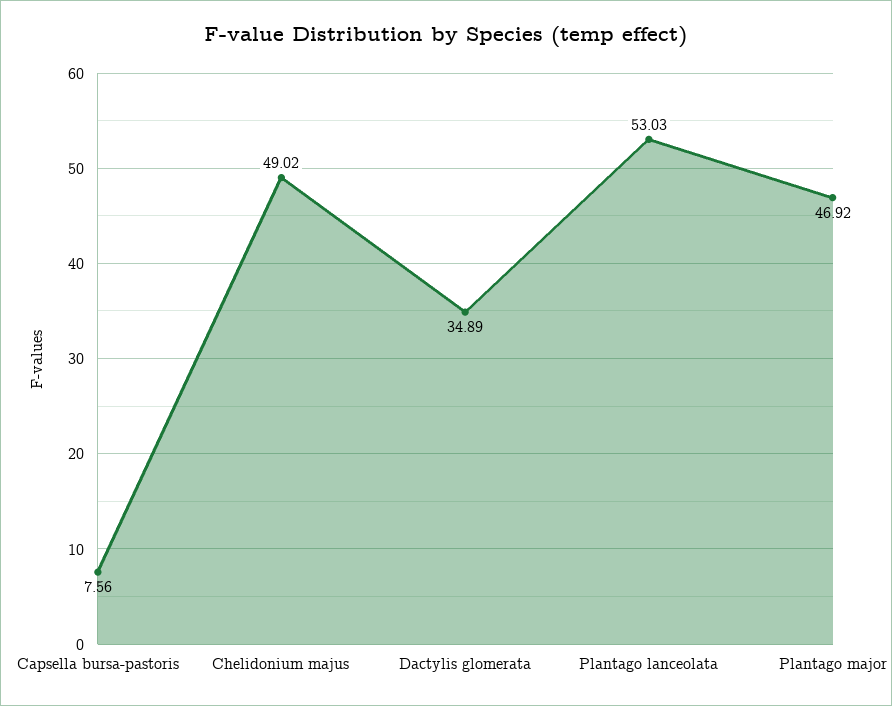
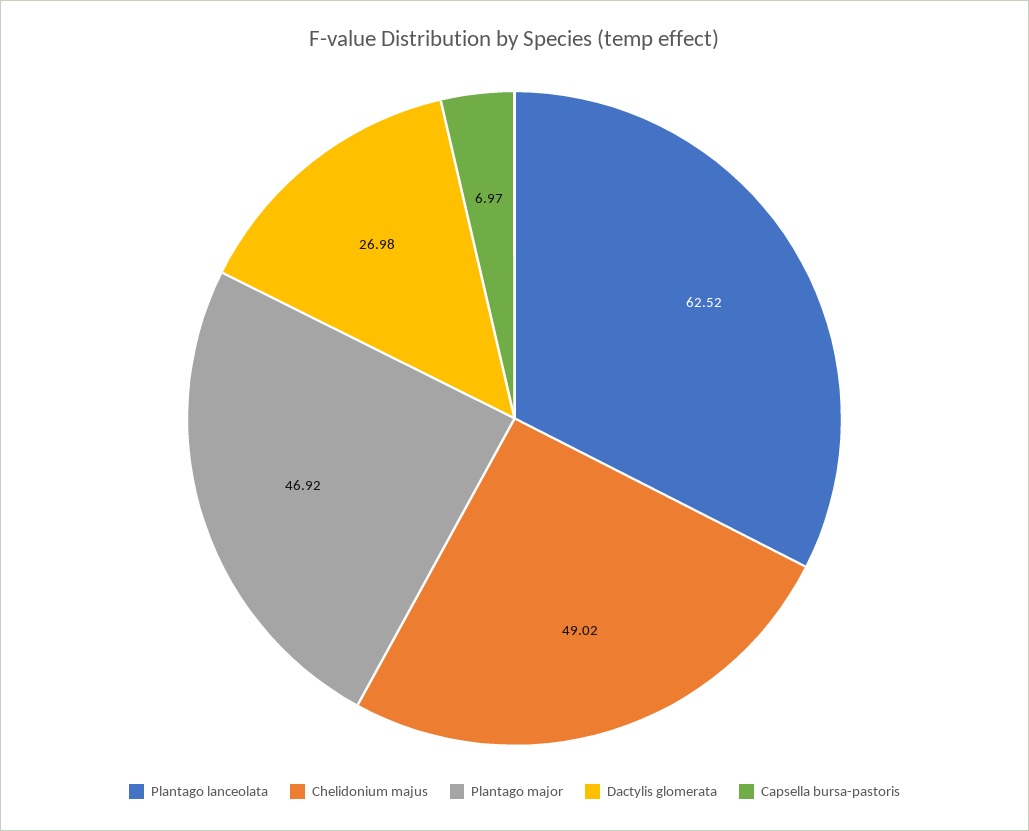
Capsella bursa-pastoris: 7.56 -> 6.97
Dactylis glomerata: 34.89 -> 26.98
Plantago lanceolata: 53.03 -> 62.52

